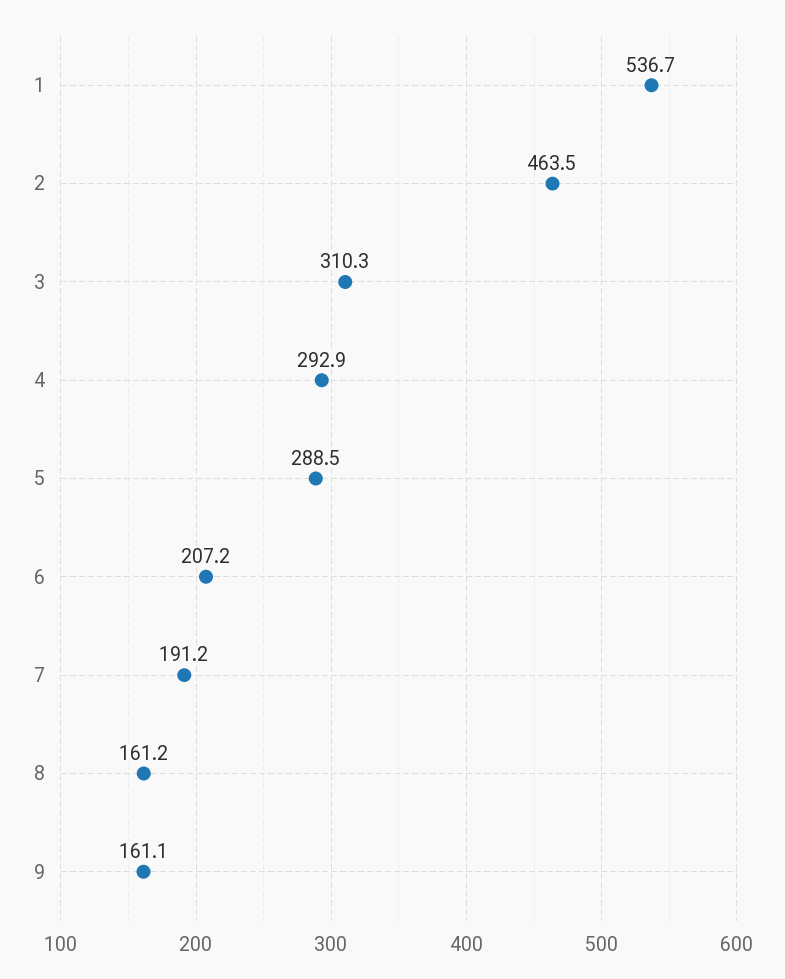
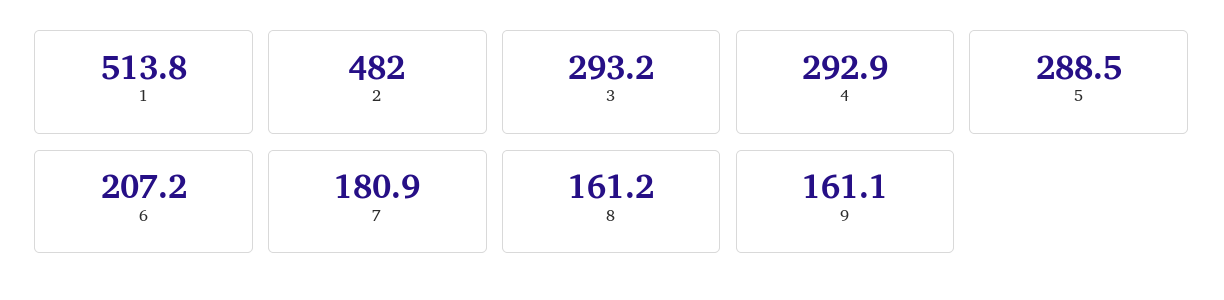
1: 536.7 -> 513.8
2: 463.5 -> 482
3: 310.3 -> 293.2
7: 191.2 -> 180.9

